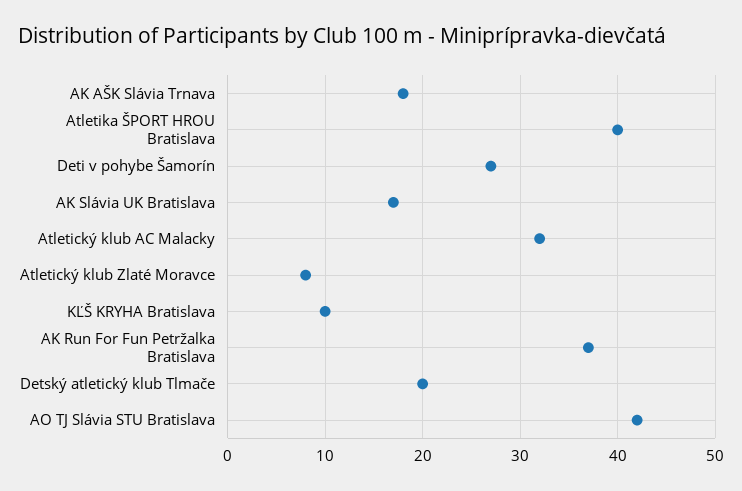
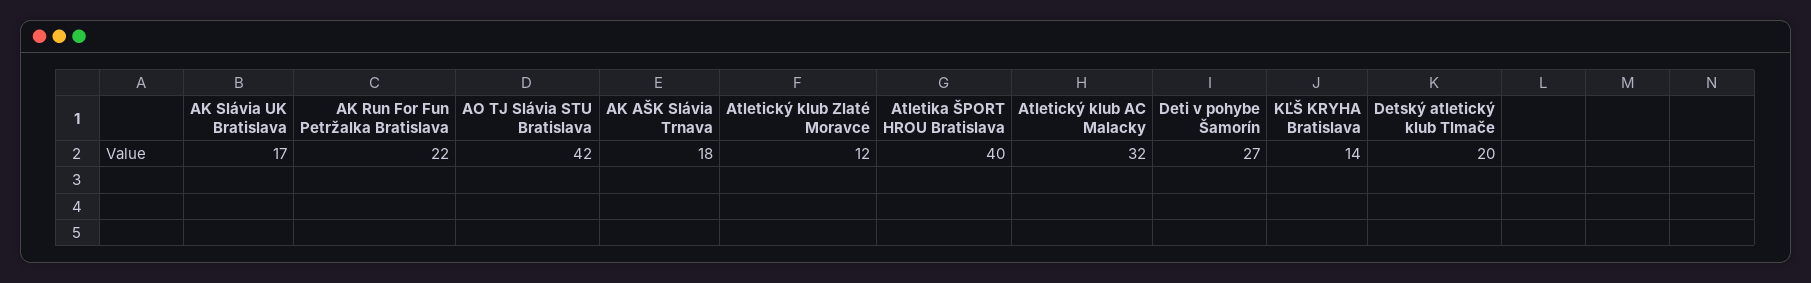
Atletický klub Zlaté Moravce: 8 -> 12
KĽŠ KRYHA Bratislava: 10 -> 14
AK Run For Fun Petržalka Bratislava: 37 -> 22

